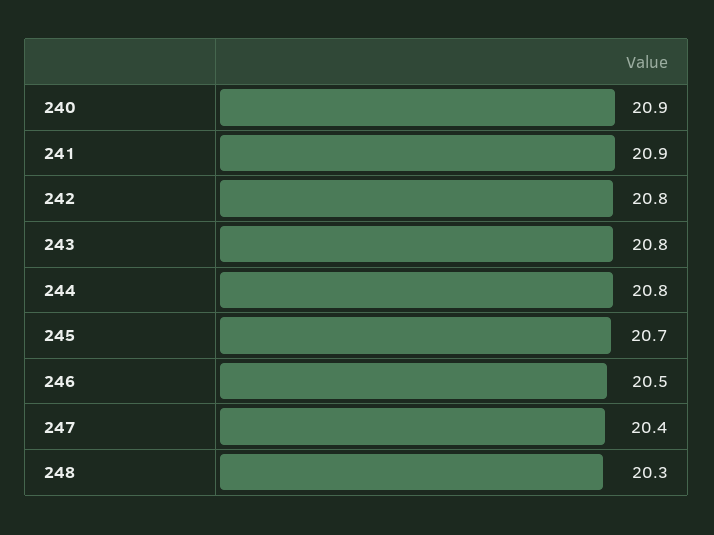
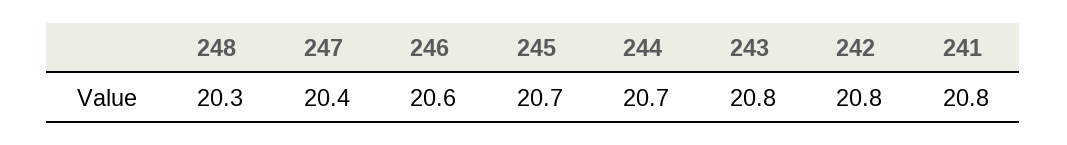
240: 20.9 -> none
241: 20.9 -> 20.8
244: 20.8 -> 20.7
246: 20.5 -> 20.6

